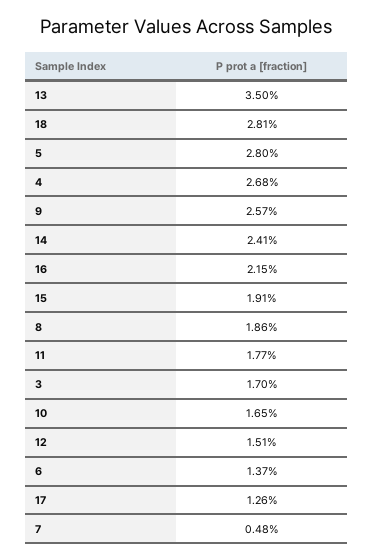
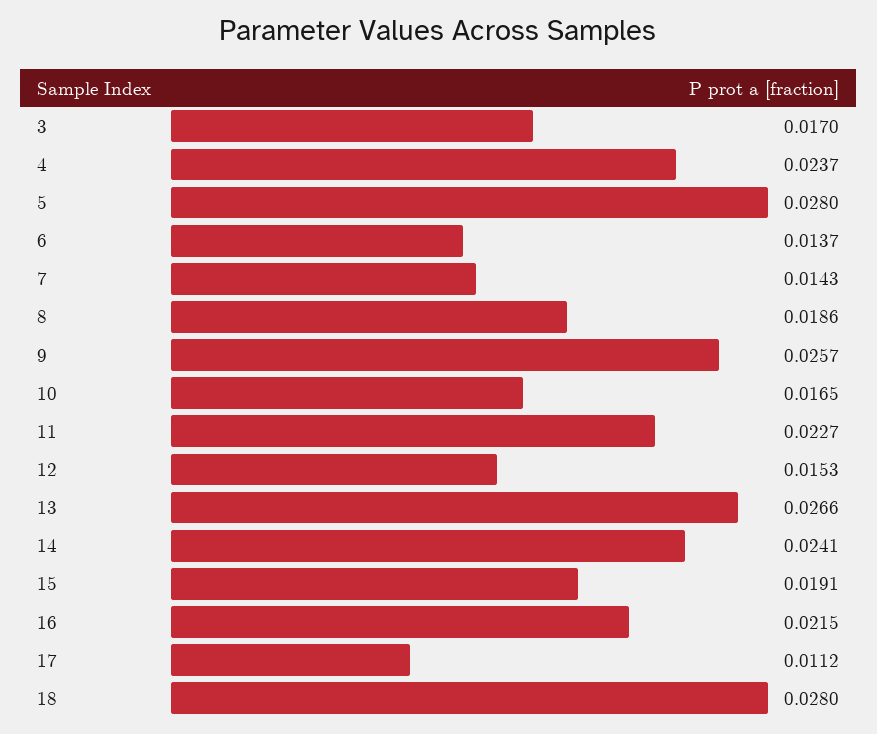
13: 0.035 -> 0.0266
18: 0.0281 -> 0.028
4: 0.0268 -> 0.0237
11: 0.0177 -> 0.0227
12: 0.0151 -> 0.0153
17: 0.0126 -> 0.0112
7: 0.0048 -> 0.0143

